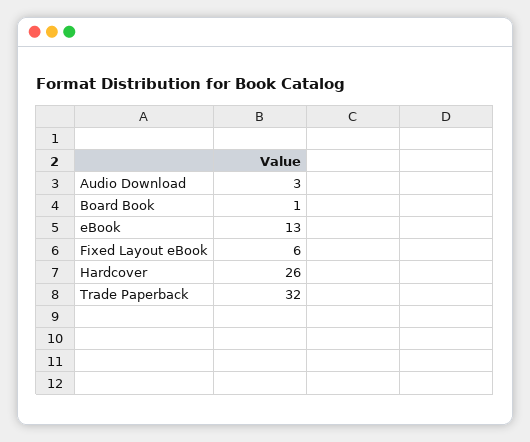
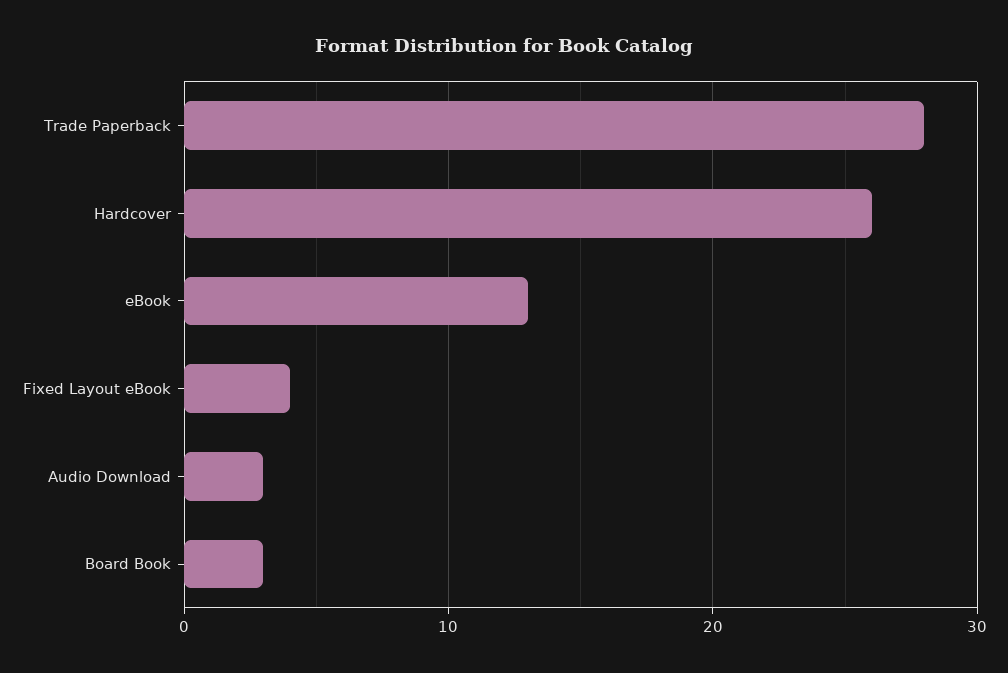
Board Book: 1 -> 3
Fixed Layout eBook: 6 -> 4
Trade Paperback: 32 -> 28

